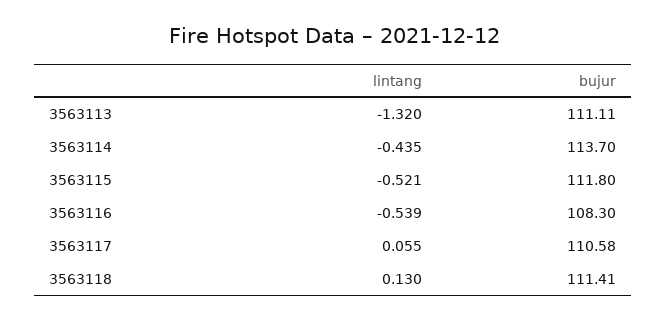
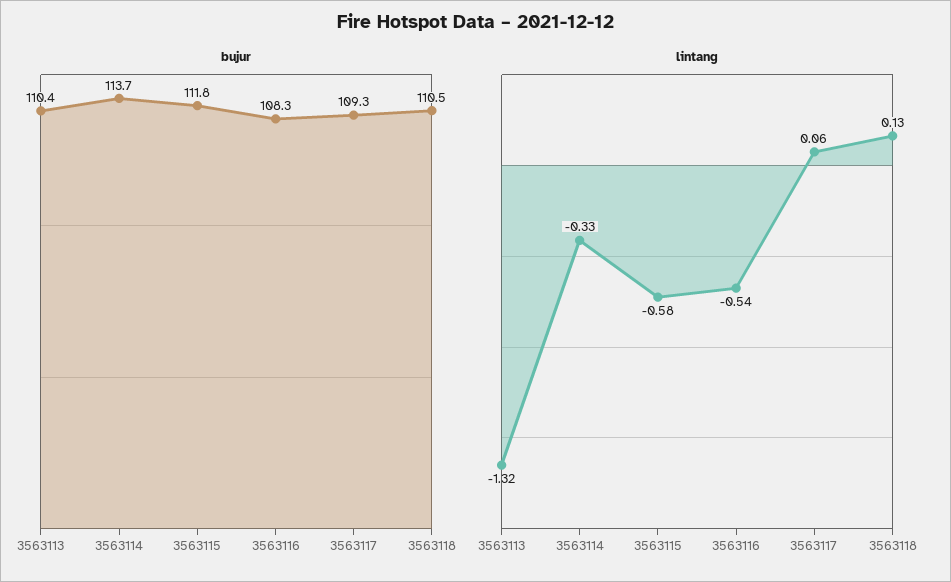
bujur, 3563113: 111.11 -> 110.4
lintang, 3563114: -0.435 -> -0.33
lintang, 3563115: -0.521 -> -0.58
bujur, 3563117: 110.58 -> 109.3
bujur, 3563118: 111.41 -> 110.5

